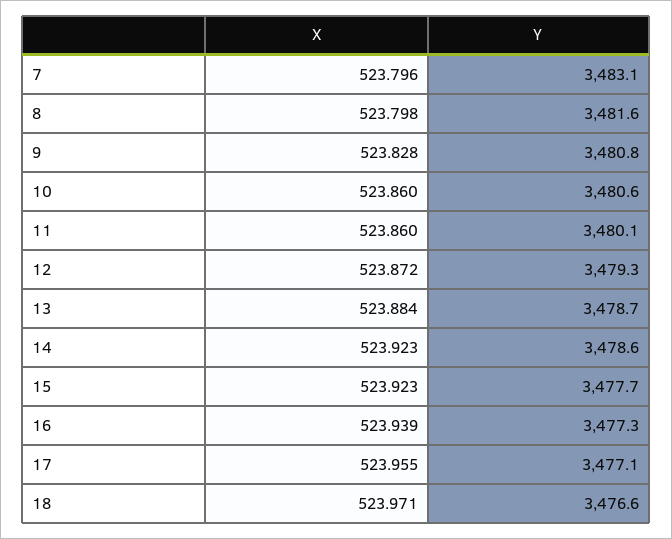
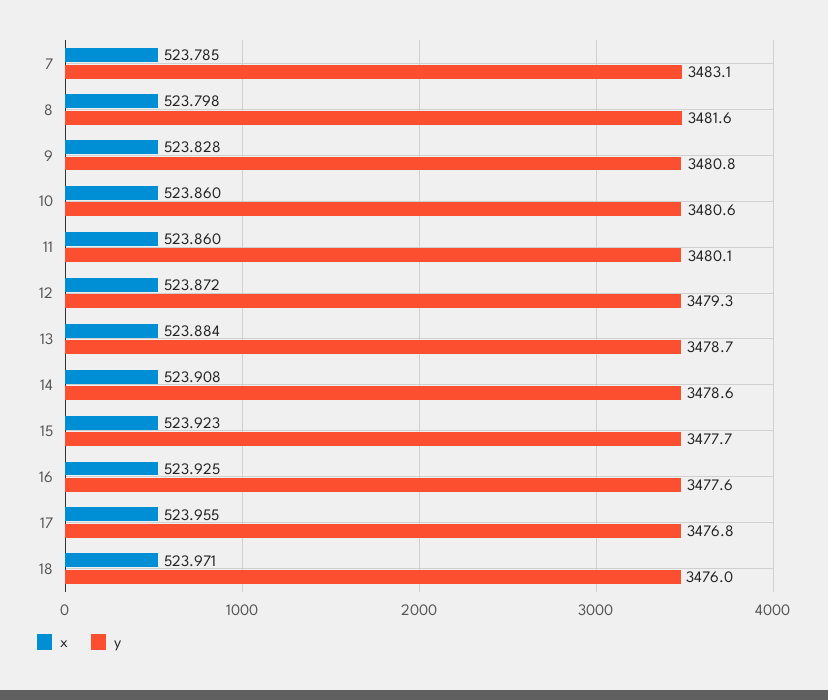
X, 7: 523.796 -> 523.785
X, 14: 523.923 -> 523.908
X, 16: 523.939 -> 523.925
Y, 16: 3477.3 -> 3477.6
Y, 17: 3477.1 -> 3476.8
Y, 18: 3476.6 -> 3476

